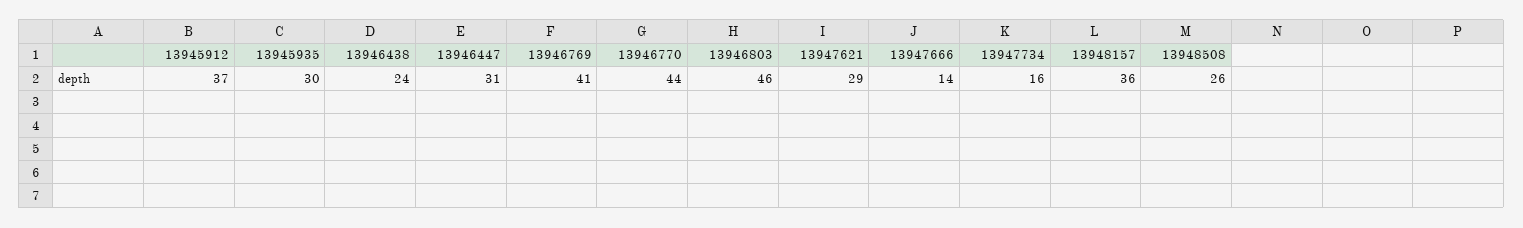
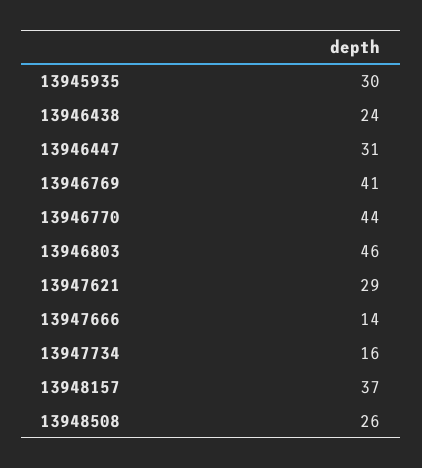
13945912: 37 -> none
13948157: 36 -> 37

